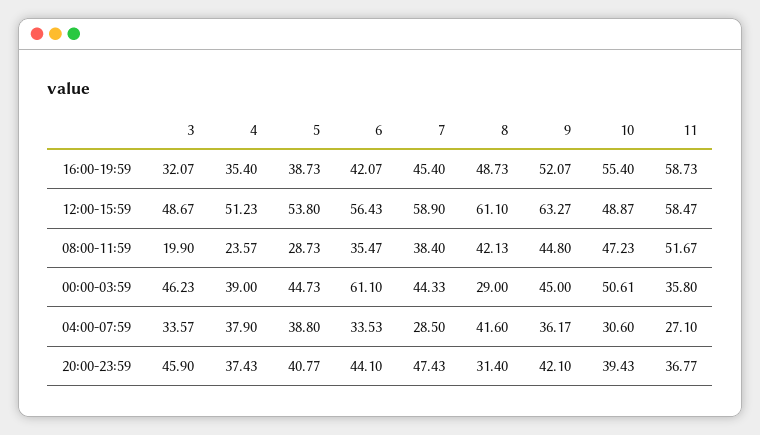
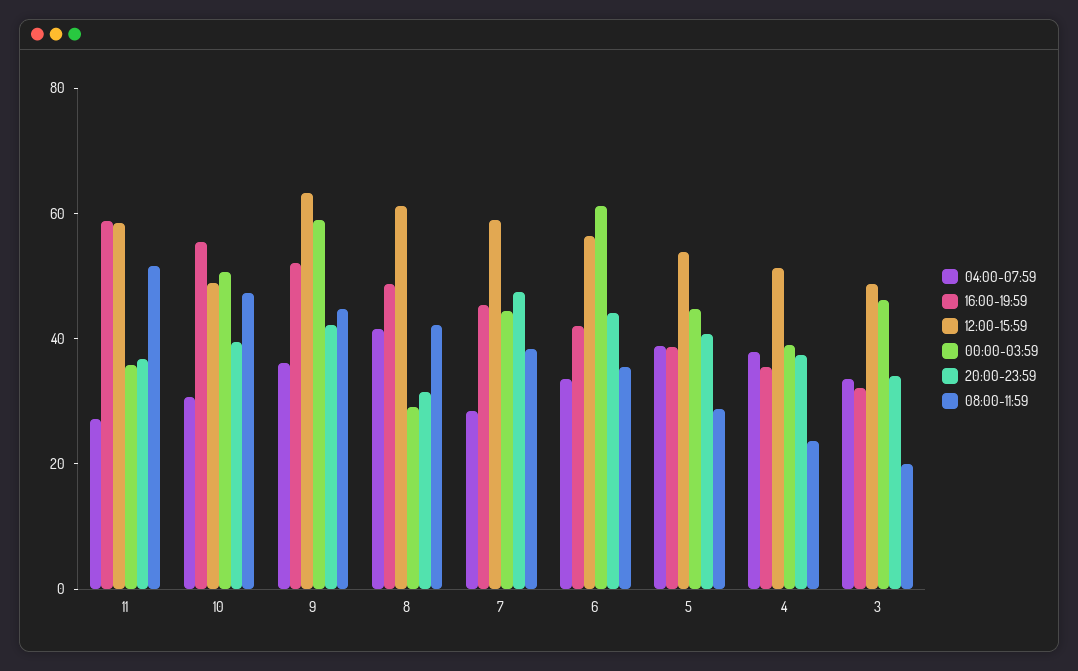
00:00-03:59, 9: 45 -> 60
20:00-23:59, 3: 45.9 -> 35

